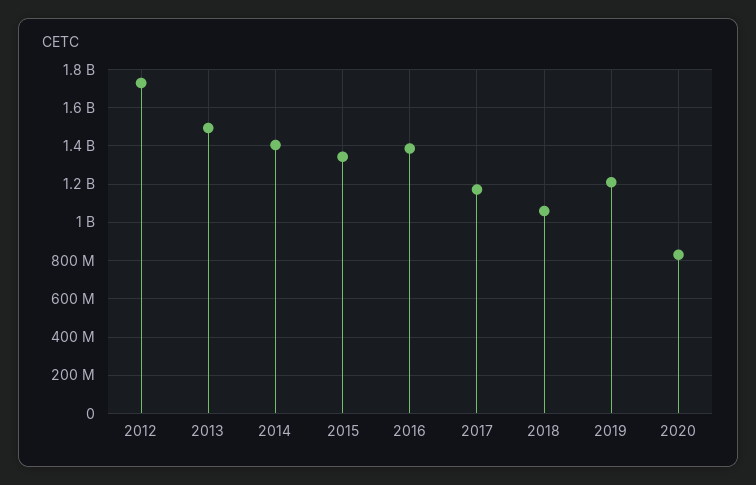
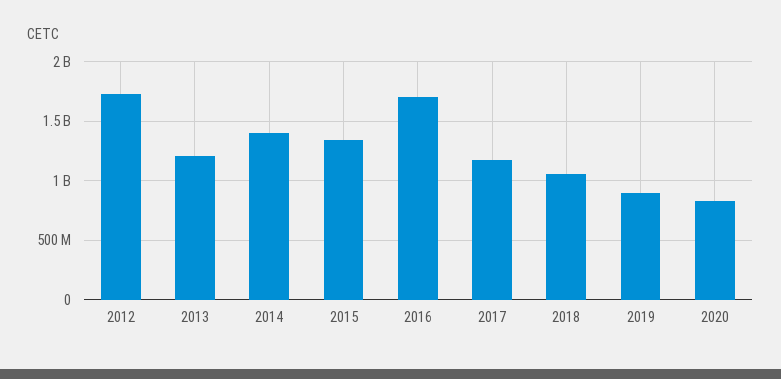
2013: 1500000000 -> 1200000000
2016: 1400000000 -> 1700000000
2019: 1200000000 -> 900000000

